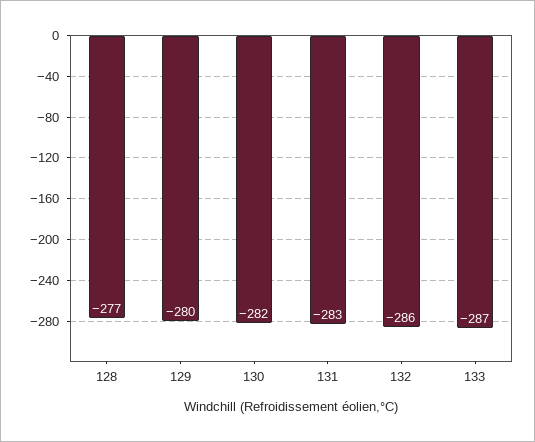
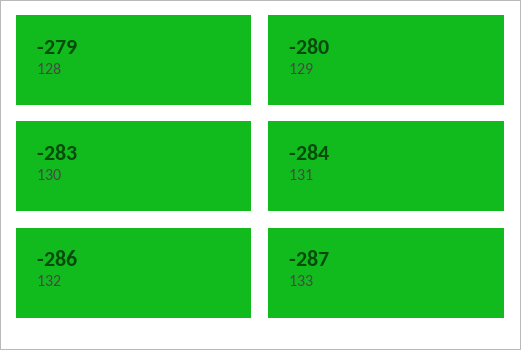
128: -277 -> -279
130: -282 -> -283
131: -283 -> -284

